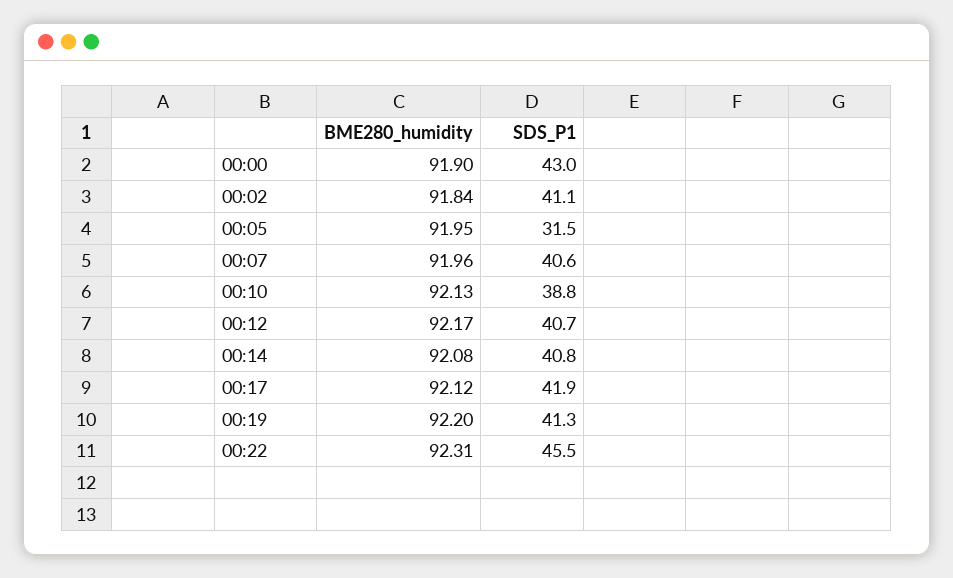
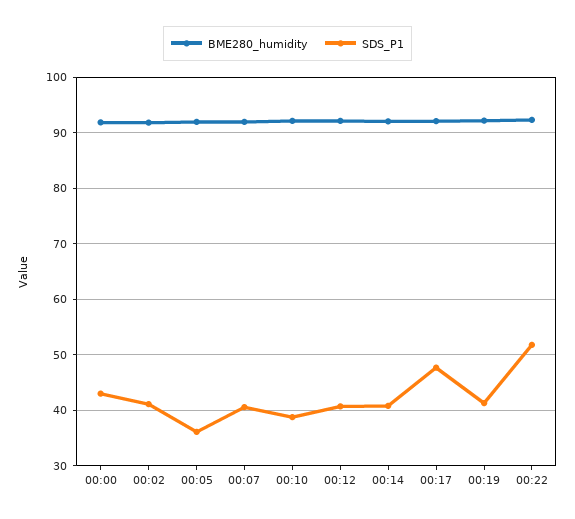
SDS_P1, 00:05: 31.5 -> 36
SDS_P1, 00:17: 41.9 -> 48
SDS_P1, 00:22: 45.5 -> 52

